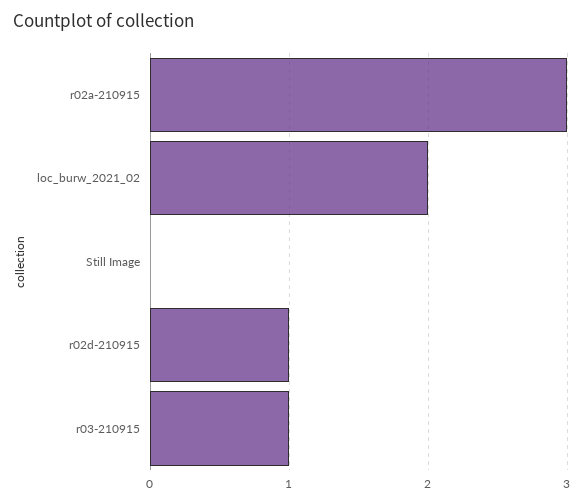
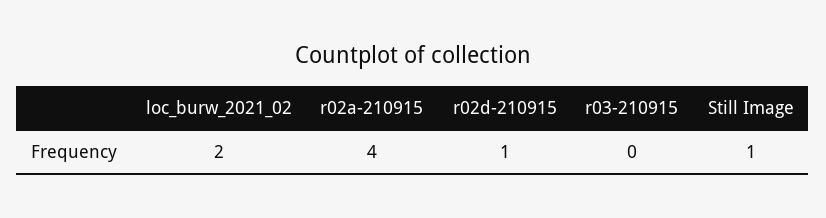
r02a-210915: 3 -> 4
Still Image: 0 -> 1
r03-210915: 1 -> 0

